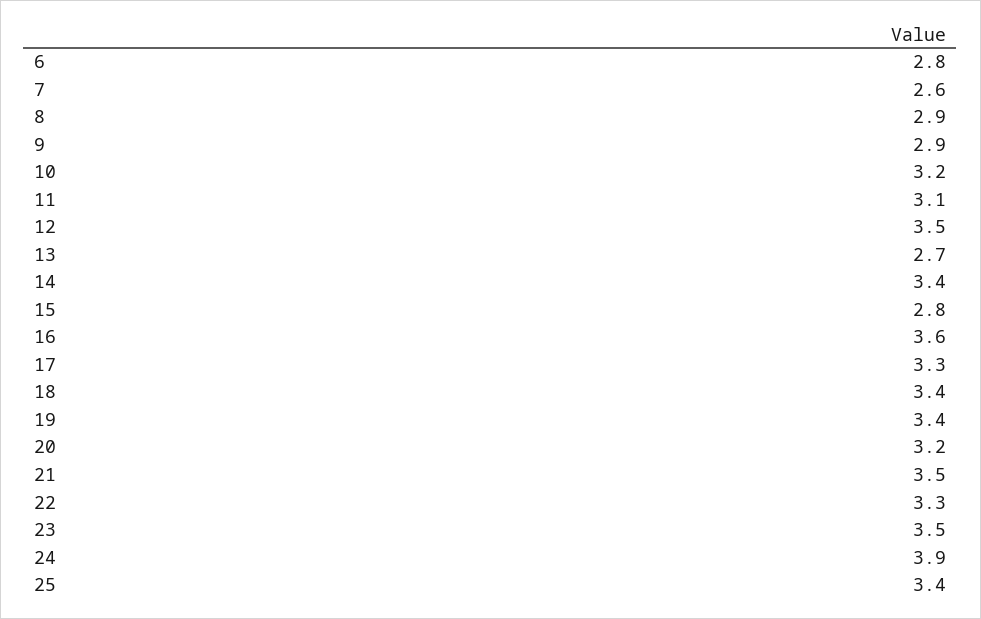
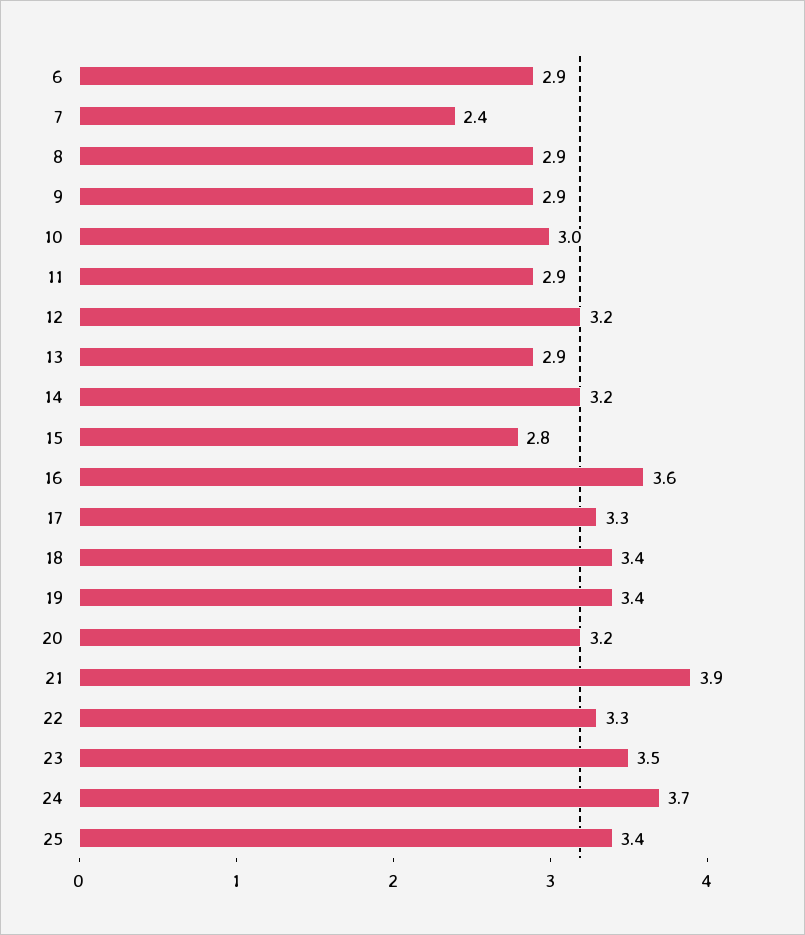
6: 2.8 -> 2.9
7: 2.6 -> 2.4
10: 3.2 -> 3
11: 3.1 -> 2.9
12: 3.5 -> 3.2
13: 2.7 -> 2.9
14: 3.4 -> 3.2
21: 3.5 -> 3.9
24: 3.9 -> 3.7

